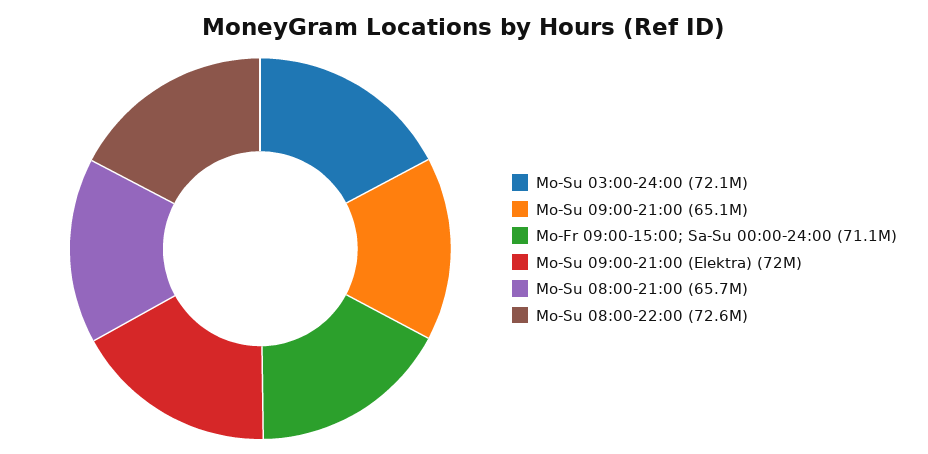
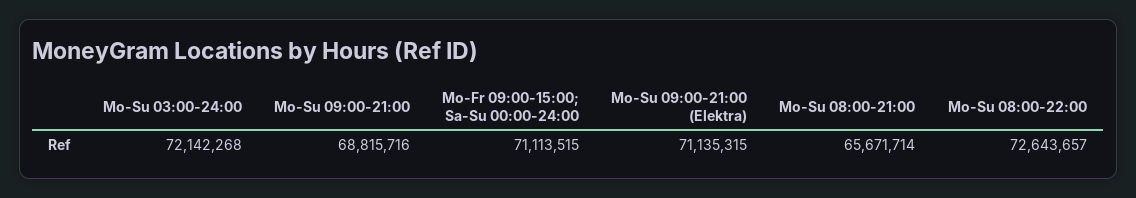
Mo-Su 09:00-21:00: 65100000 -> 68815716
Mo-Su 09:00-21:00 (Elektra): 72000000 -> 71135315

